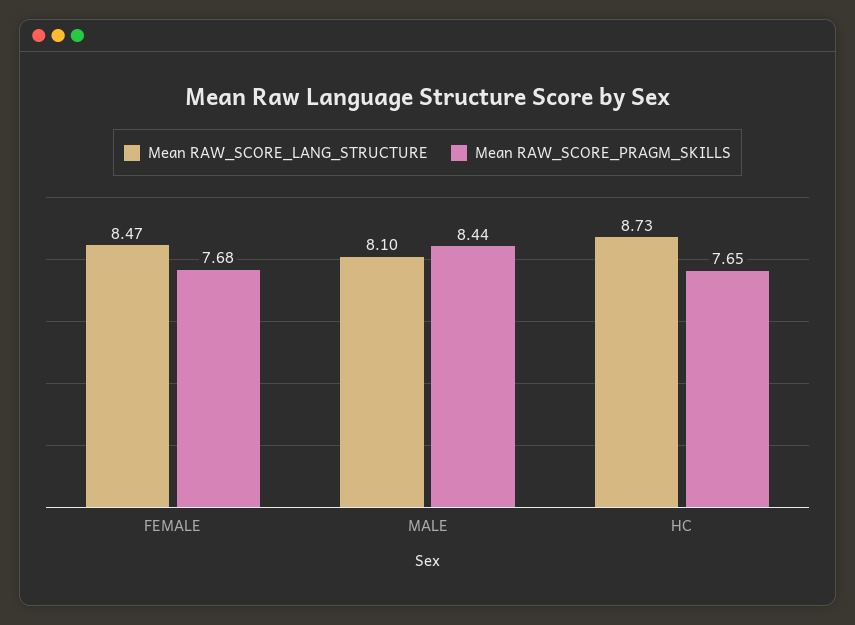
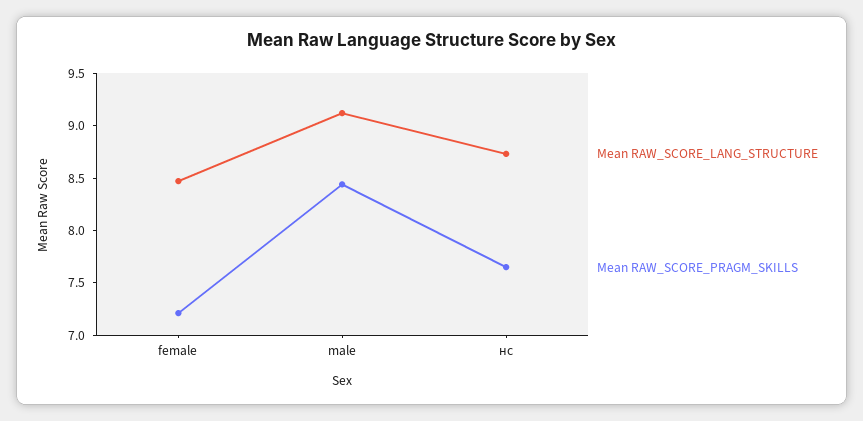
Mean RAW_SCORE_PRAGM_SKILLS, FEMALE: 7.68 -> 7.2
Mean RAW_SCORE_LANG_STRUCTURE, MALE: 8.1 -> 9.1

